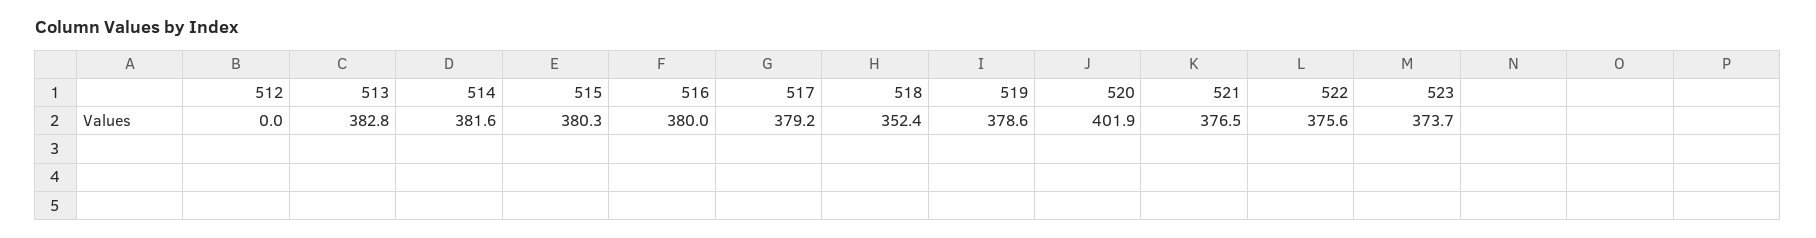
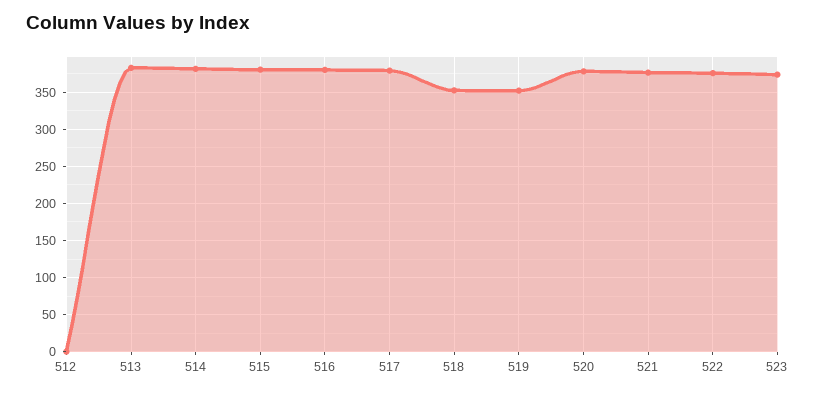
519: 378.6 -> 350
520: 401.9 -> 380

